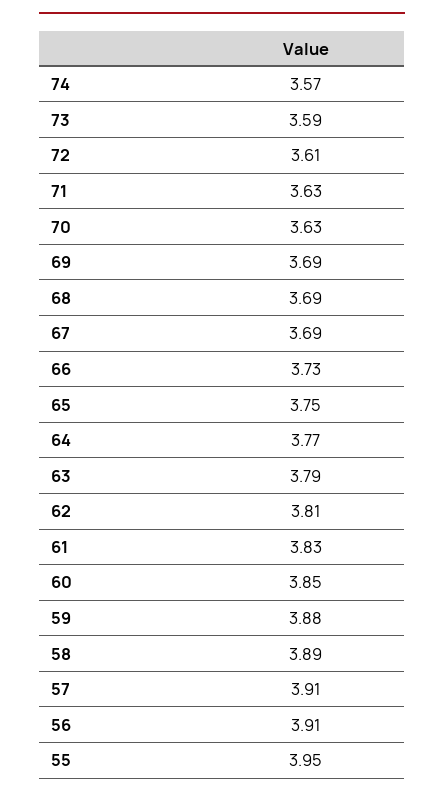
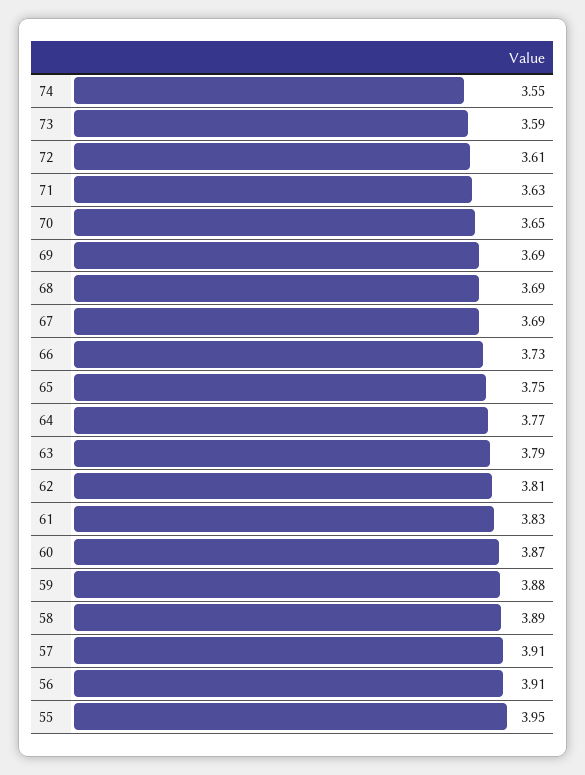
74: 3.57 -> 3.55
70: 3.63 -> 3.65
60: 3.85 -> 3.87

